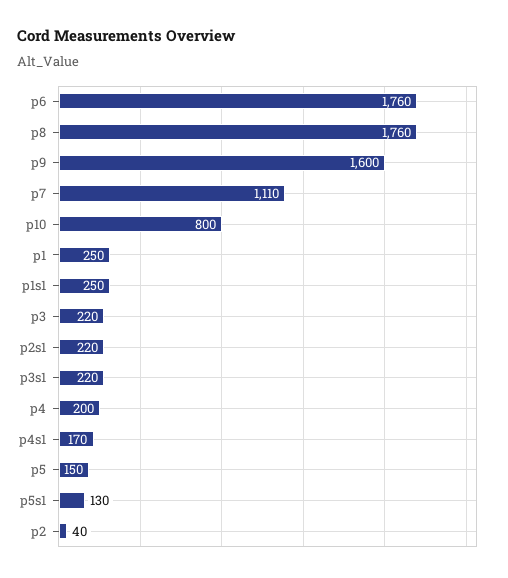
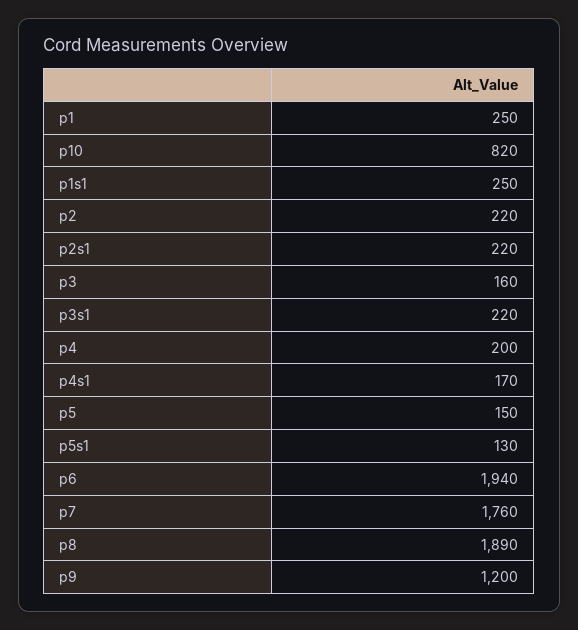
p6: 1760 -> 1940
p8: 1760 -> 1890
p9: 1600 -> 1200
p7: 1110 -> 1760
p10: 800 -> 820
p3: 220 -> 160
p2: 40 -> 220

